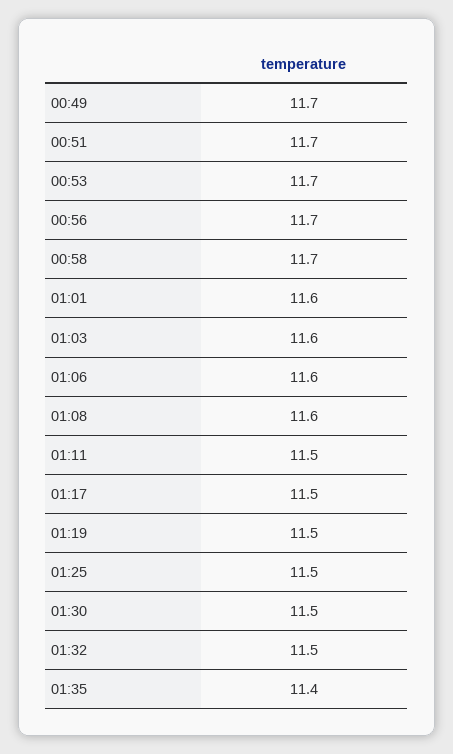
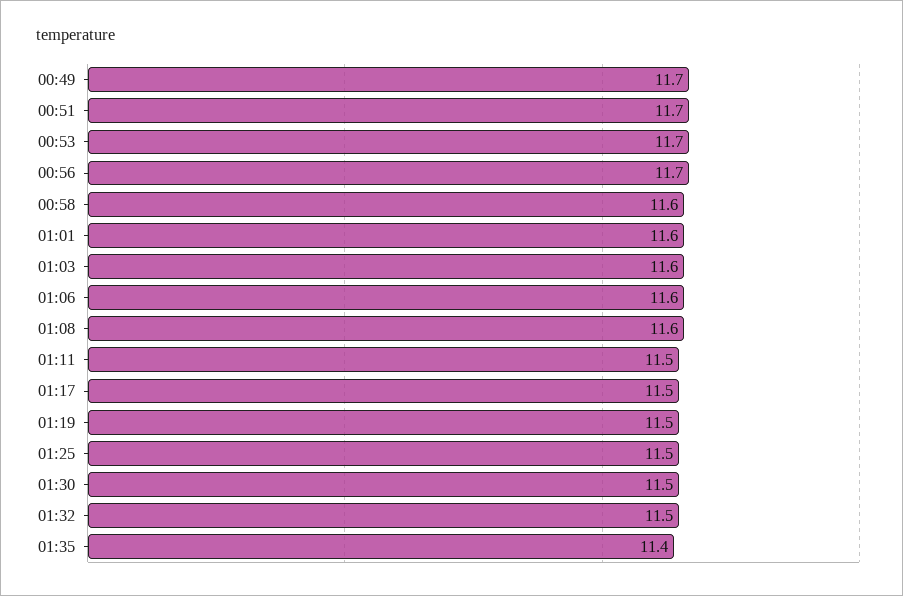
00:58: 11.7 -> 11.6

